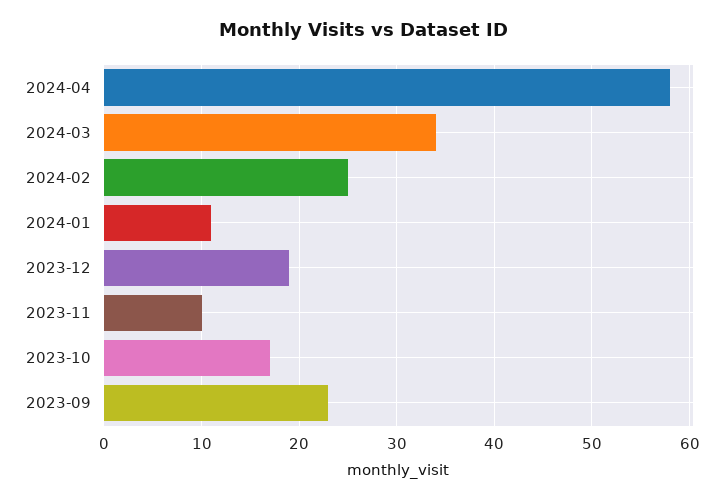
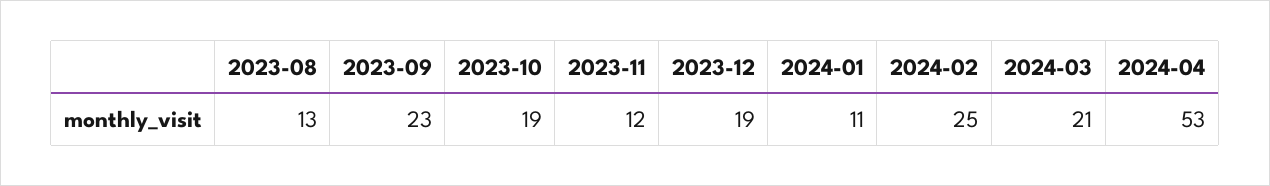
2024-04: 58 -> 53
2024-03: 34 -> 21
2023-11: 10 -> 12
2023-10: 17 -> 19
2023-08: none -> 13

